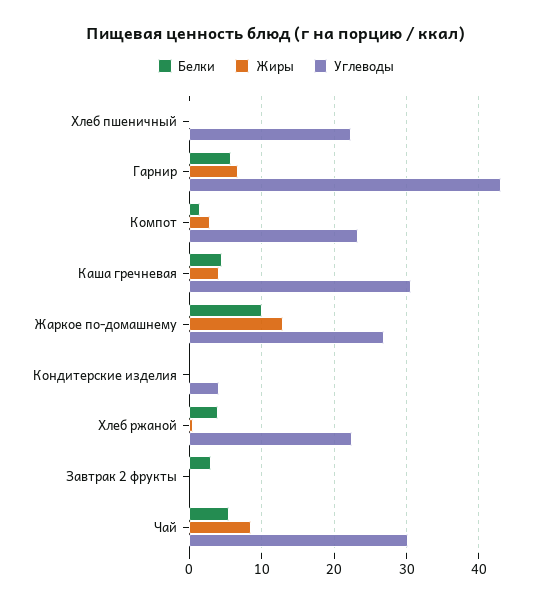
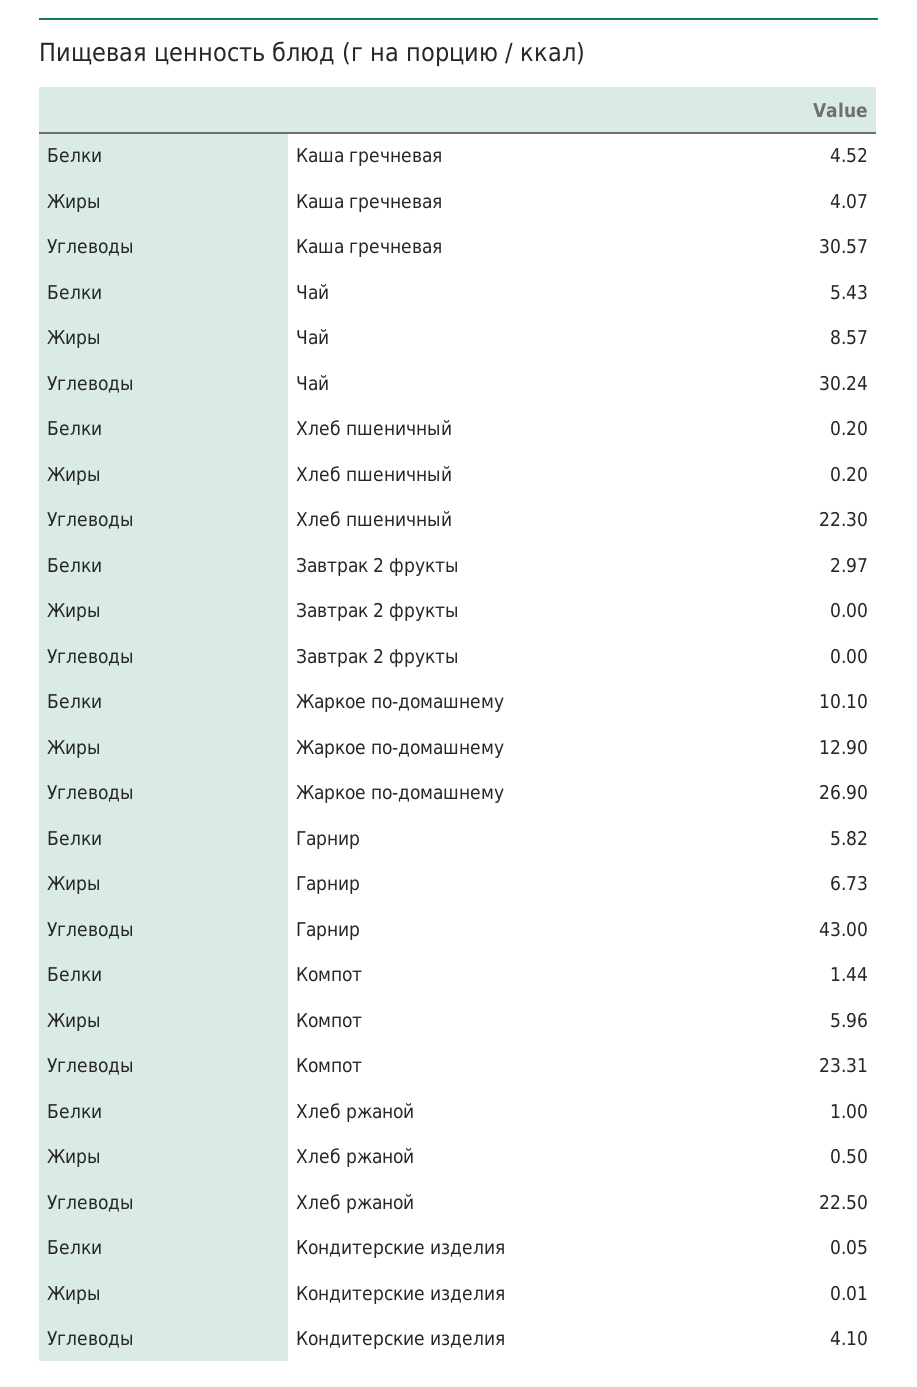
Жиры, Компот: 3 -> 5.96
Белки, Хлеб ржаной: 4 -> 1

